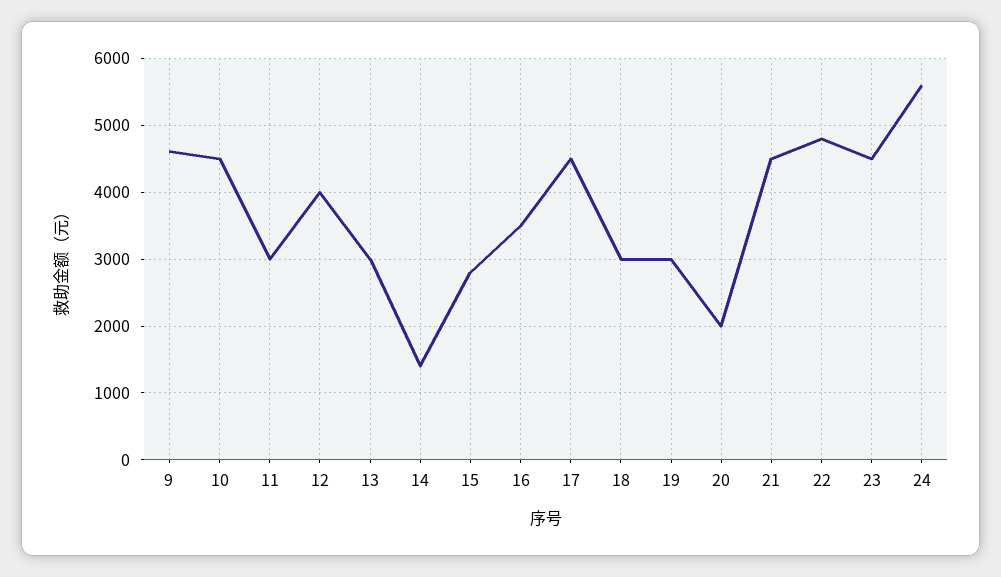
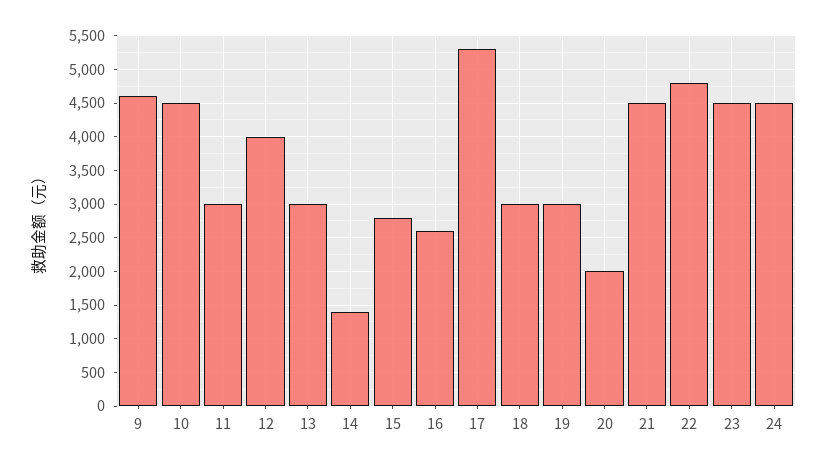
16: 3500 -> 2600
17: 4500 -> 5300
24: 5600 -> 4500

